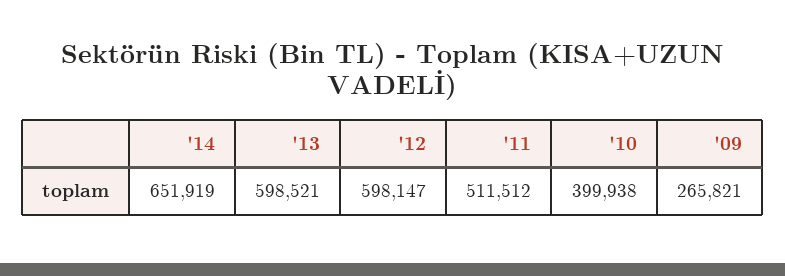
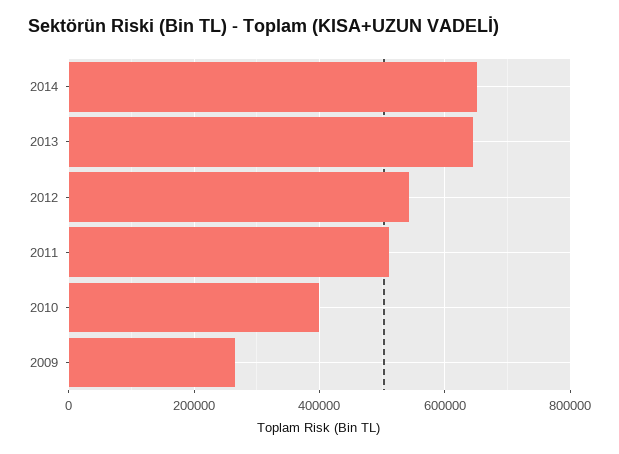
'13: 598521 -> 640000
'12: 598147 -> 540000

